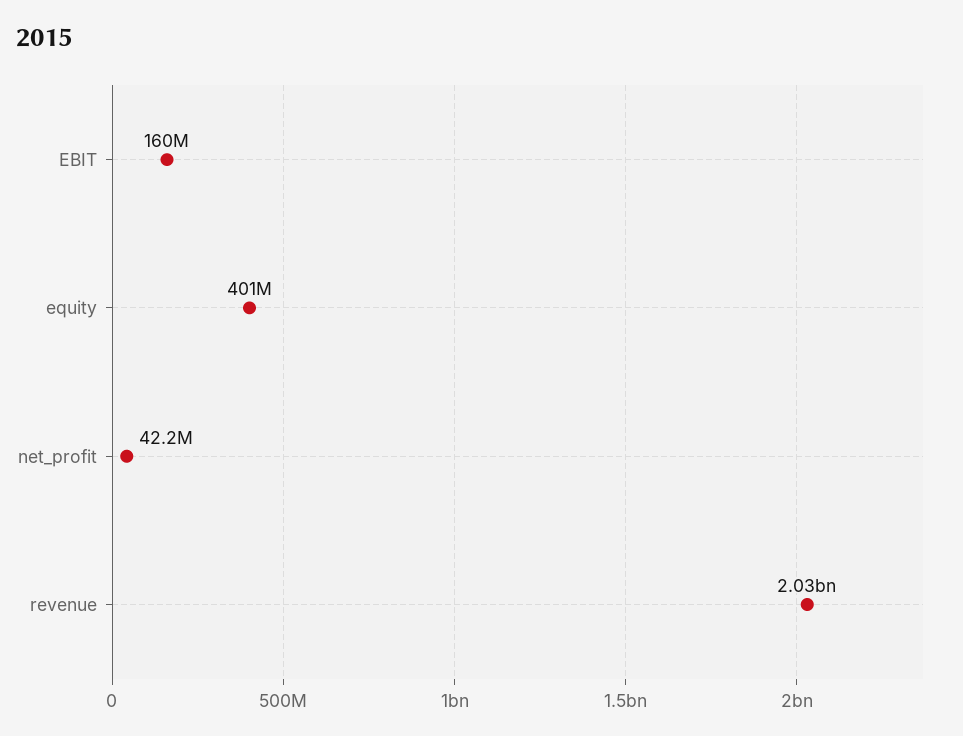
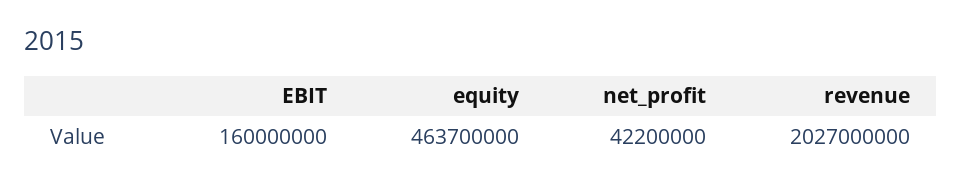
equity: 401000000 -> 463700000

